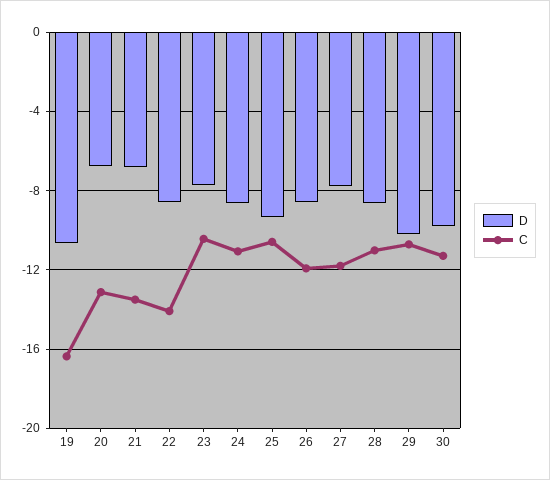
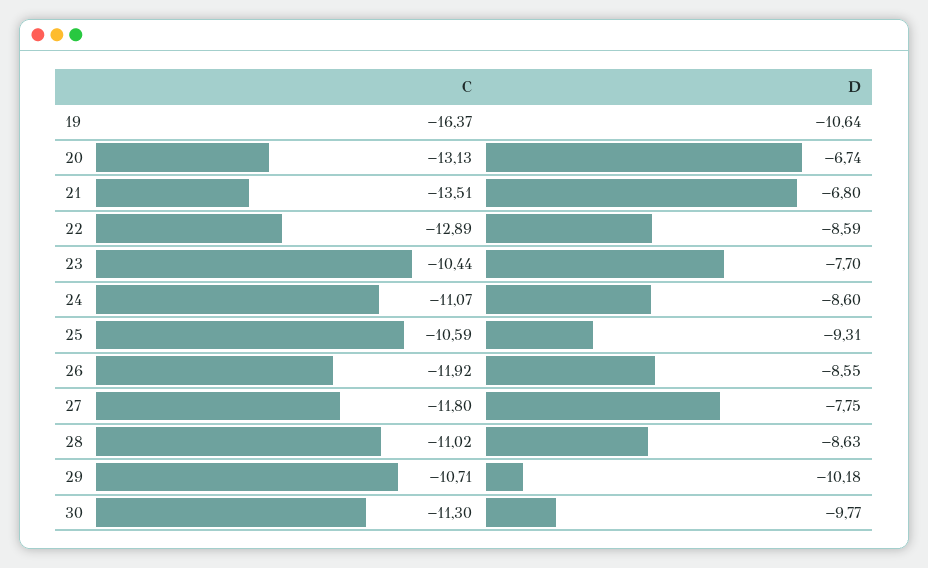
C, 22: -14 -> -12.89

